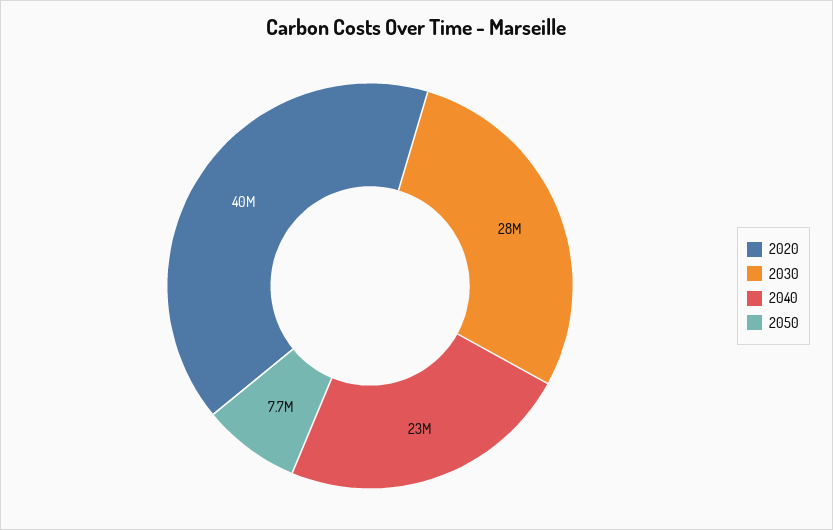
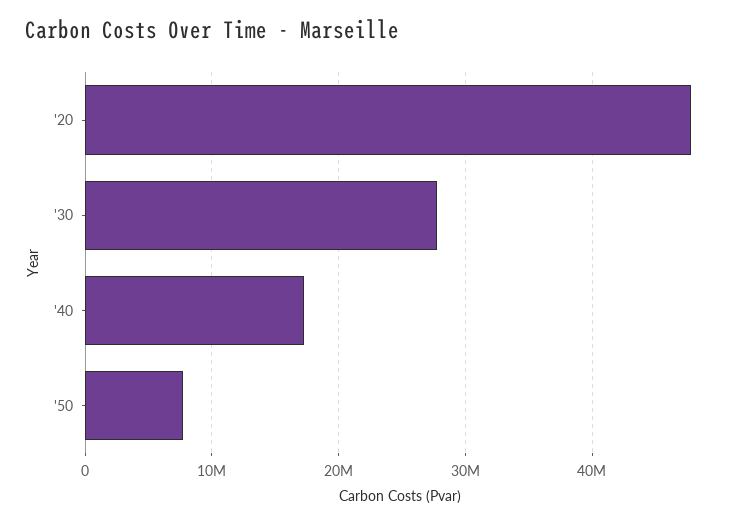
2020: 40000000 -> 48000000
2040: 23000000 -> 17000000

